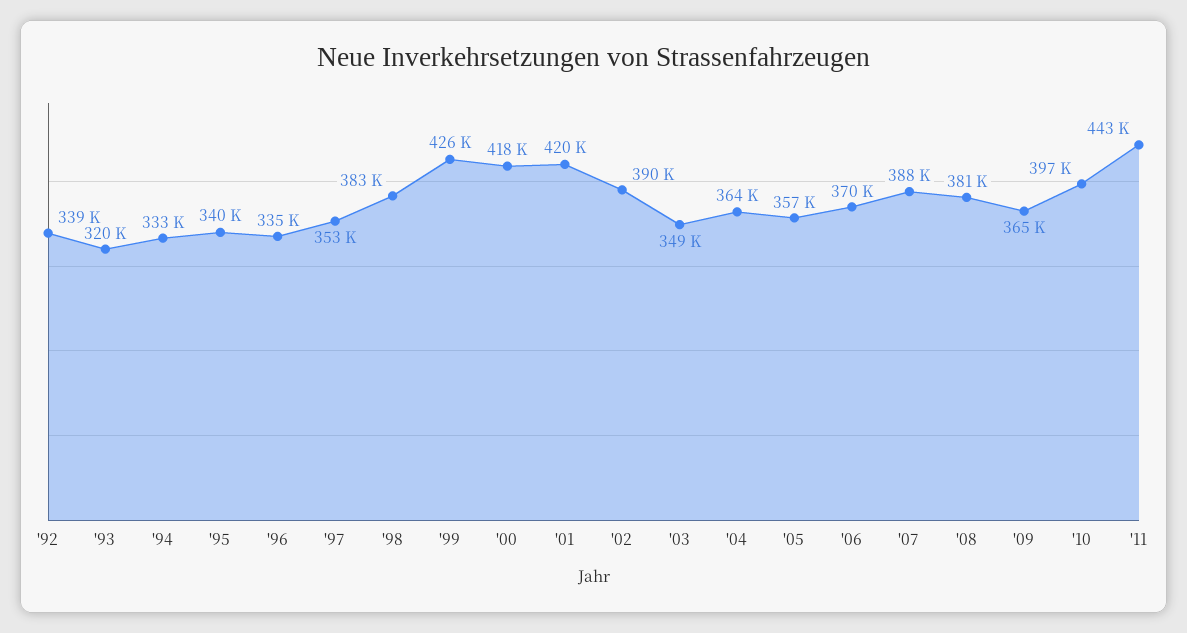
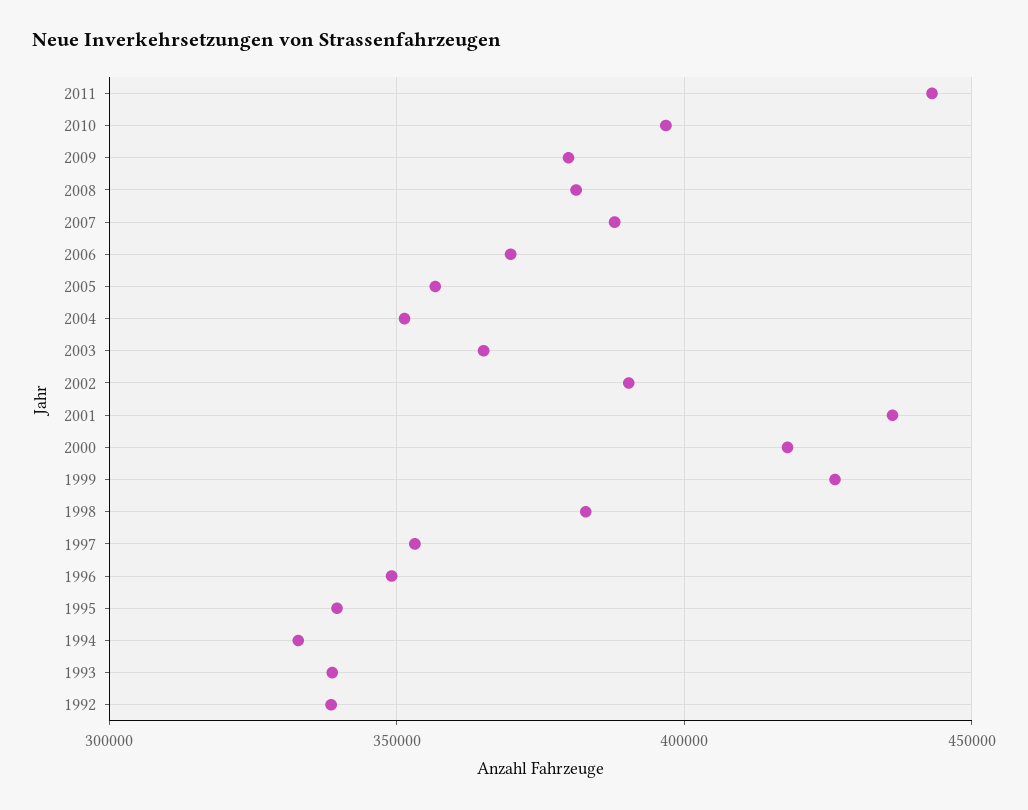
'93: 320000 -> 340000
'96: 335000 -> 350000
'01: 420000 -> 435000
'03: 349000 -> 365000
'04: 364000 -> 350000
'09: 365000 -> 380000

